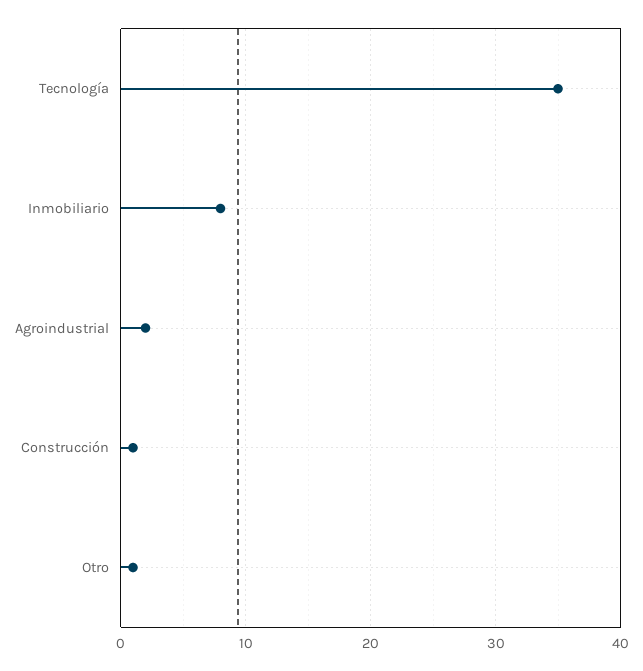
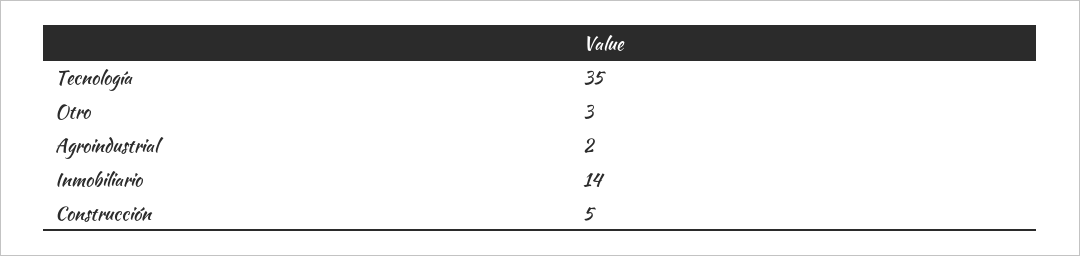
Inmobiliario: 8 -> 14
Construcción: 1 -> 5
Otro: 1 -> 3

